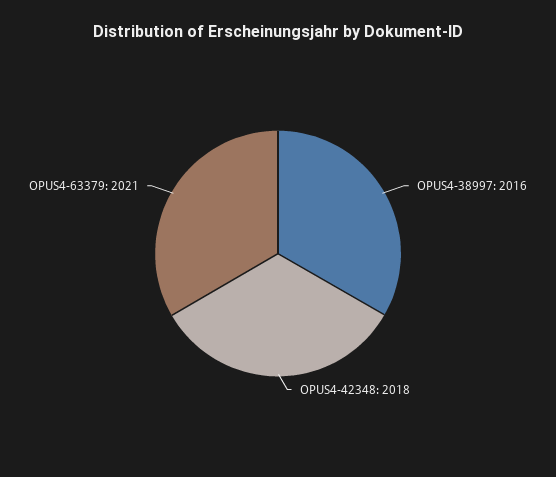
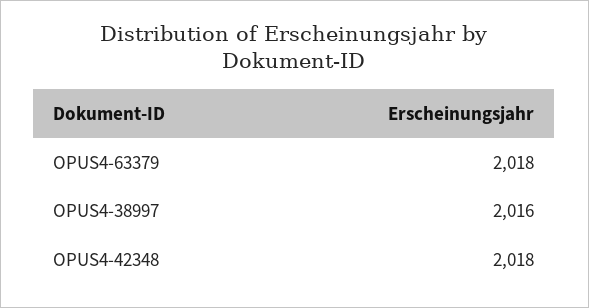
OPUS4-63379: 2021 -> 2018

